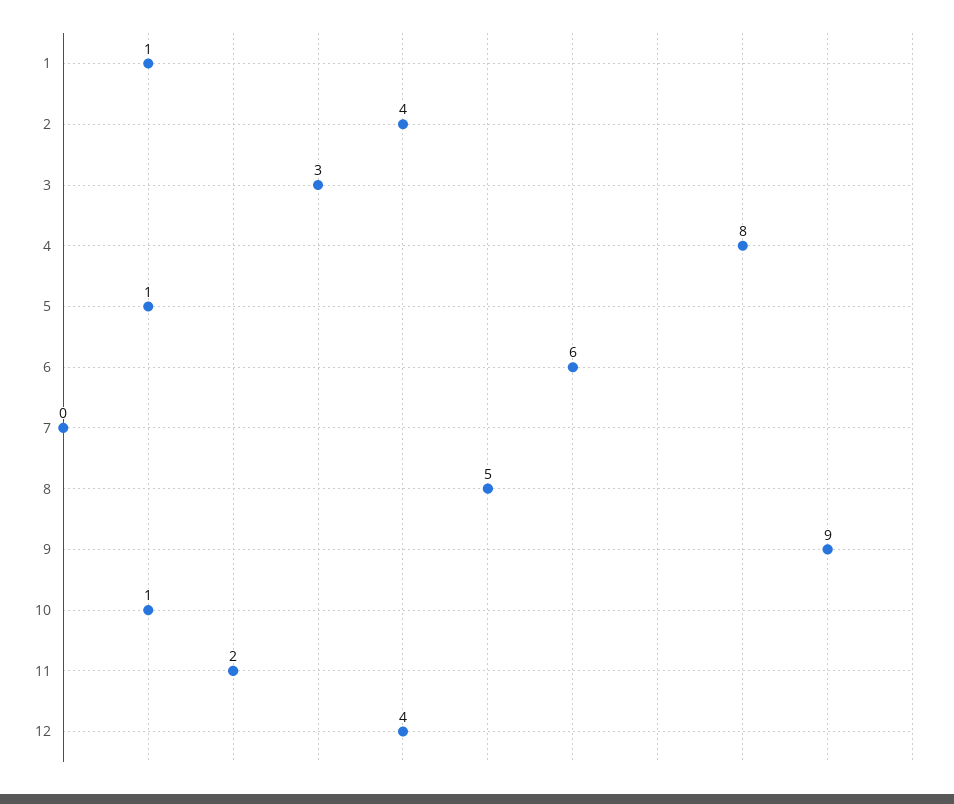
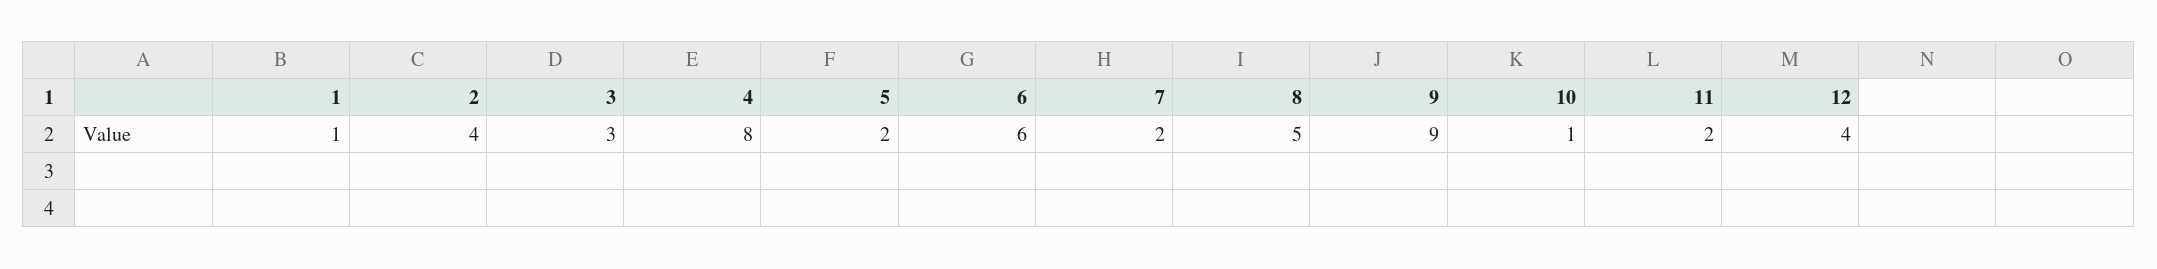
5: 1 -> 2
7: 0 -> 2

